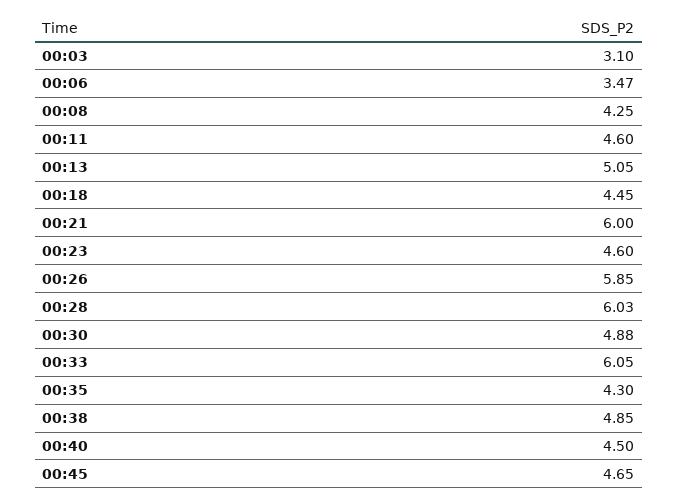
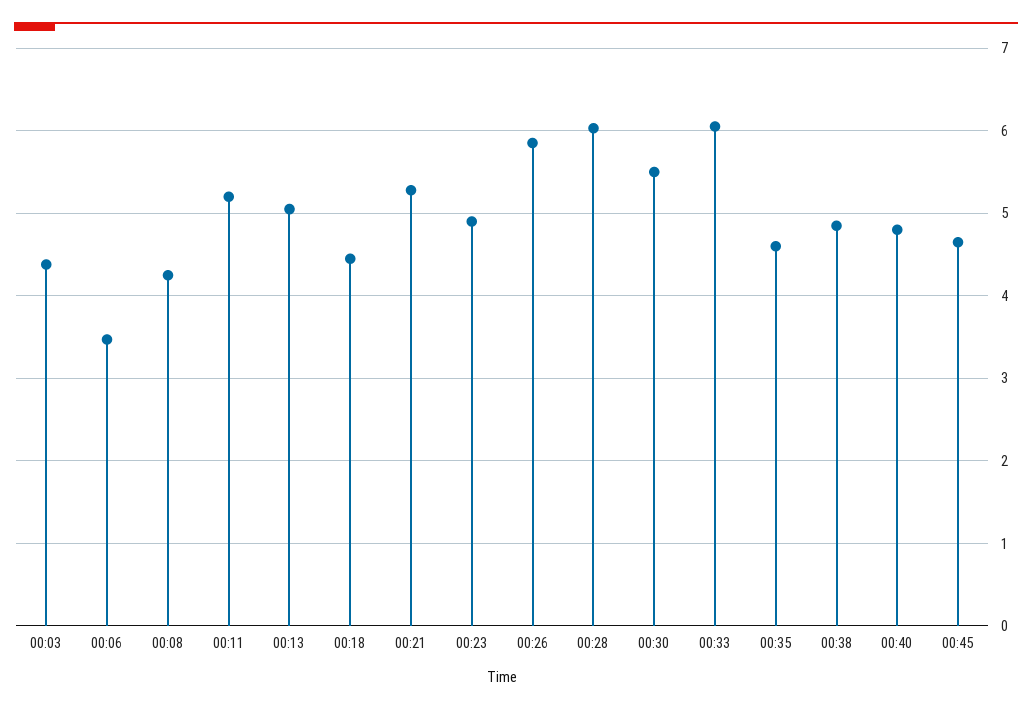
00:03: 3.1 -> 4.4
00:11: 4.6 -> 5.2
00:21: 6 -> 5.3
00:23: 4.6 -> 4.9
00:30: 4.88 -> 5.5
00:35: 4.3 -> 4.6
00:40: 4.5 -> 4.8

